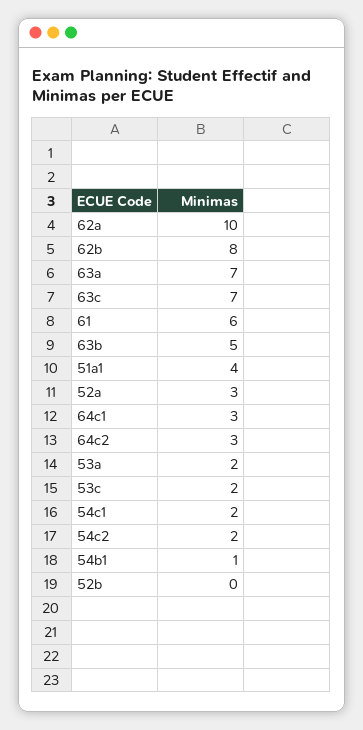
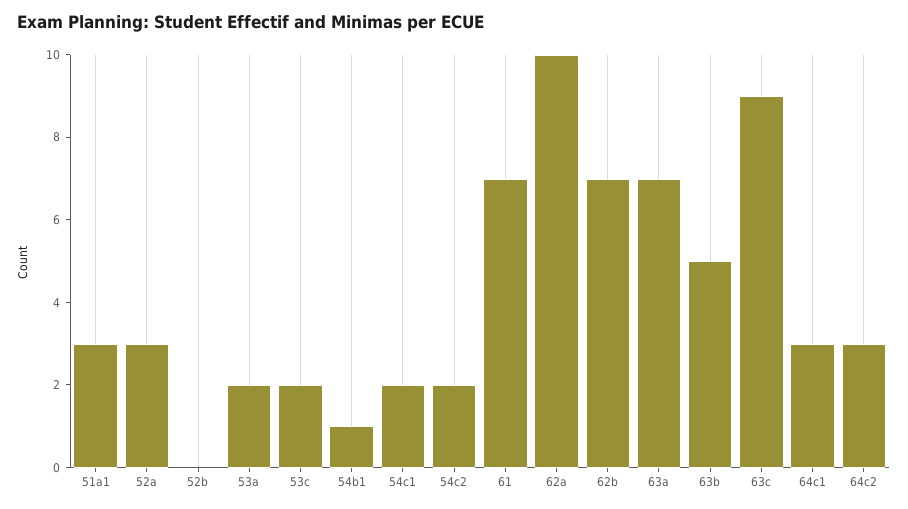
62b: 8 -> 7
63c: 7 -> 9
61: 6 -> 7
51a1: 4 -> 3

